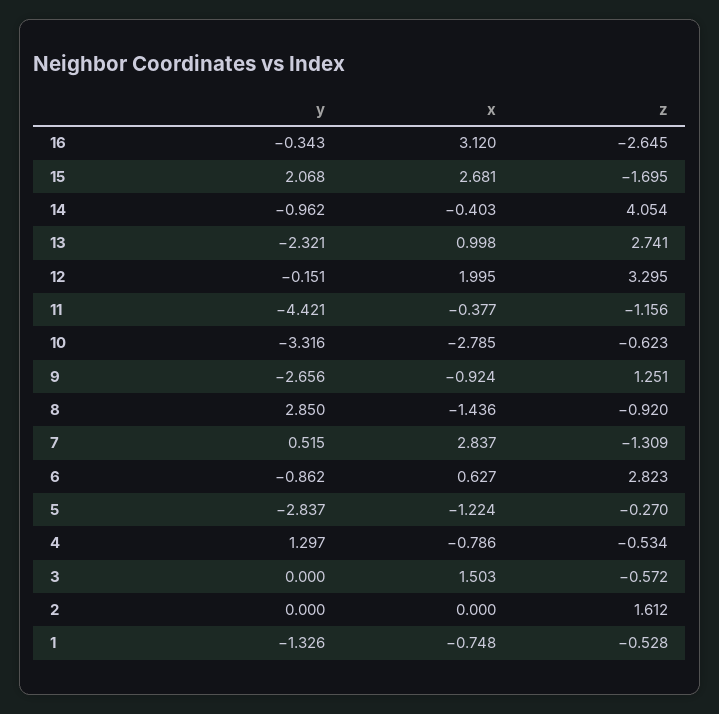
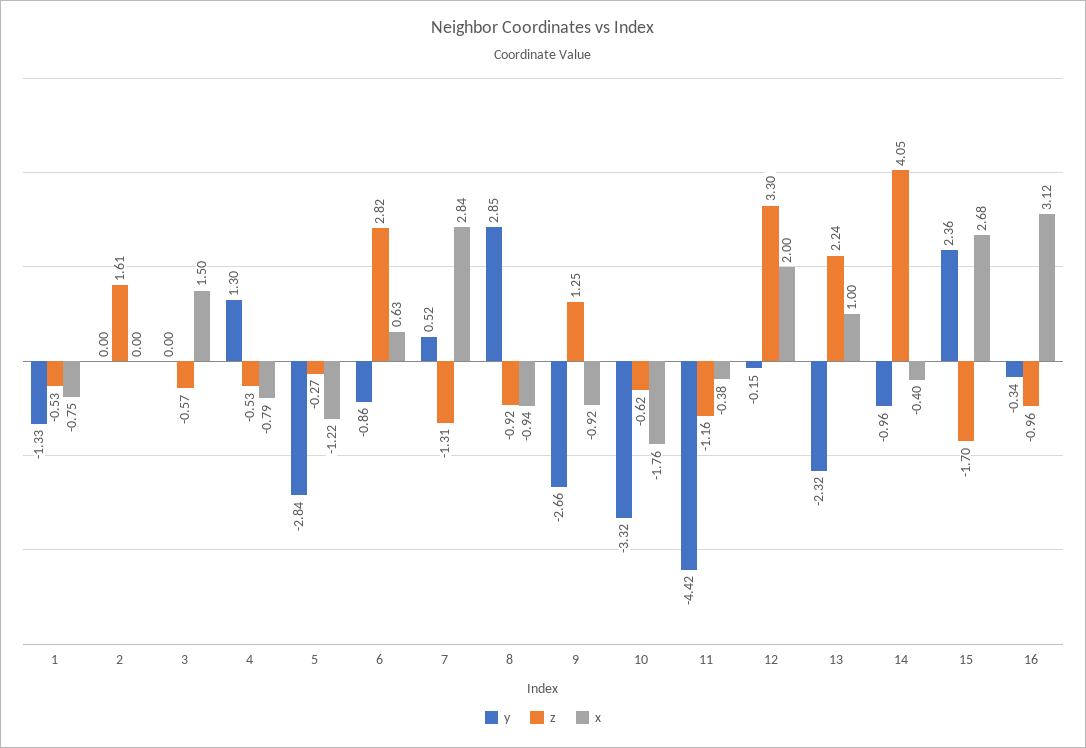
z, 16: -2.645 -> -0.96
y, 15: 2.068 -> 2.36
z, 13: 2.741 -> 2.24
x, 10: -2.785 -> -1.76
x, 8: -1.436 -> -0.94

